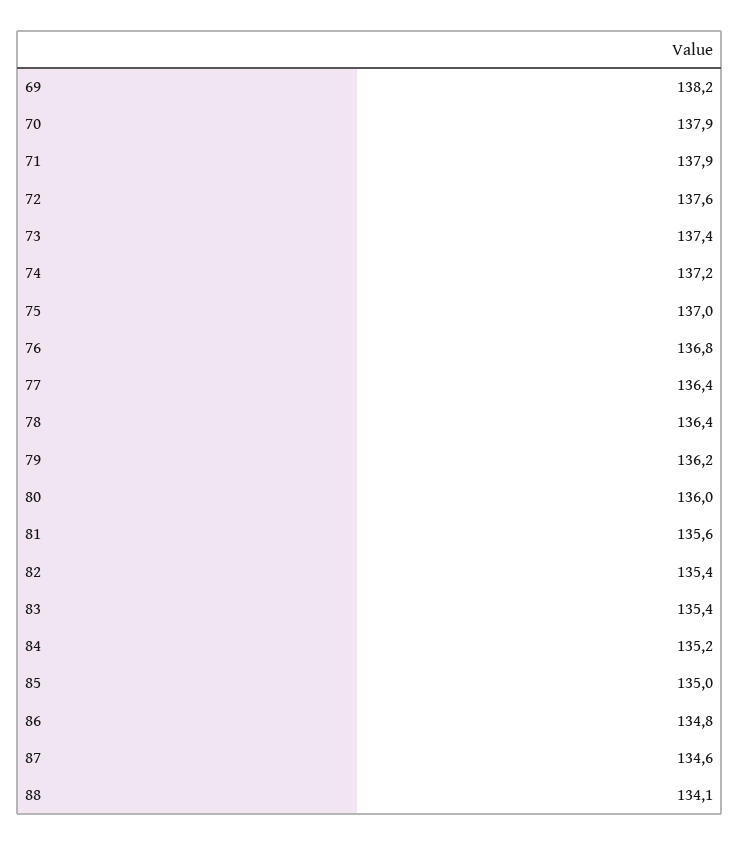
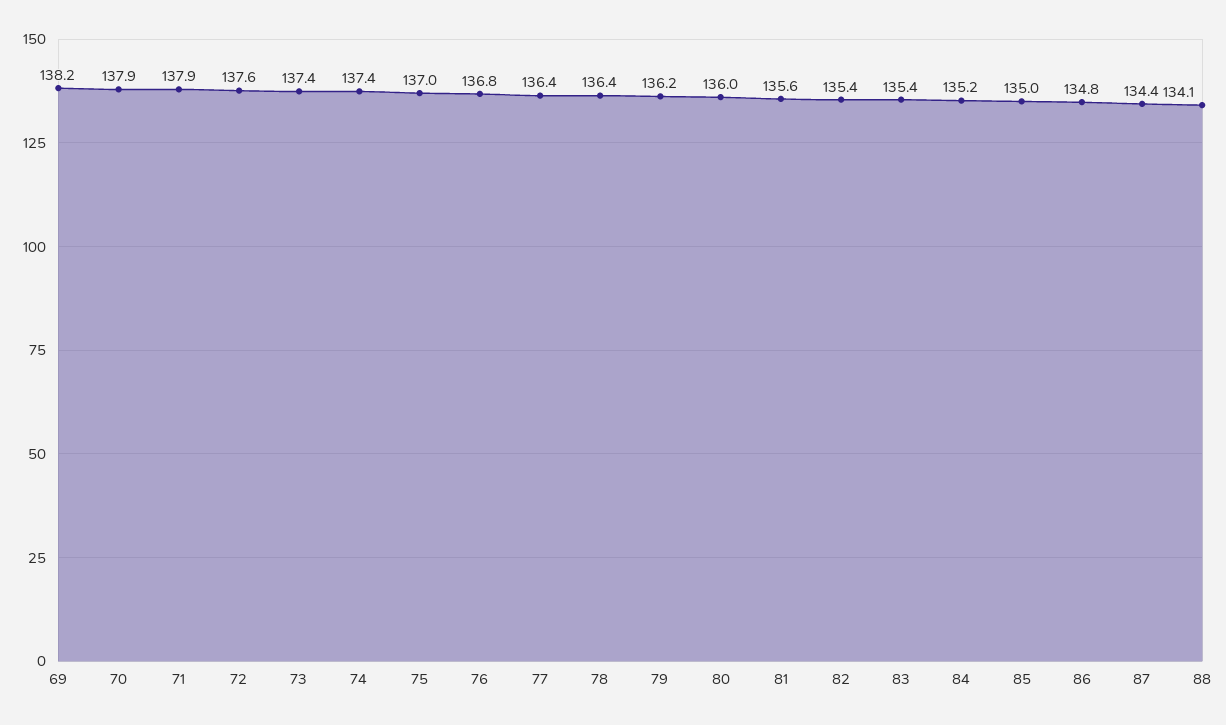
74: 137.2 -> 137.4
87: 134.6 -> 134.4

